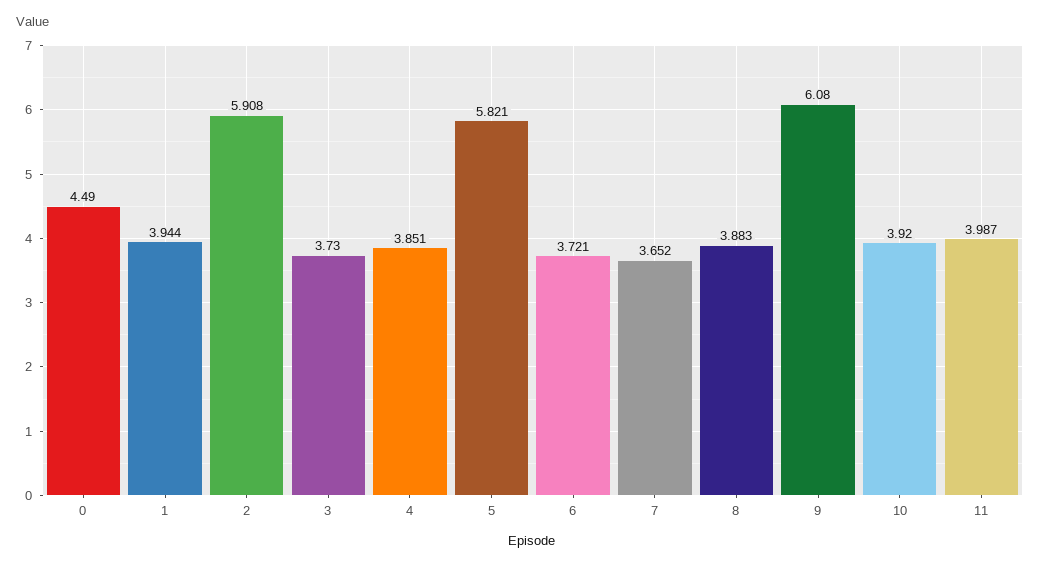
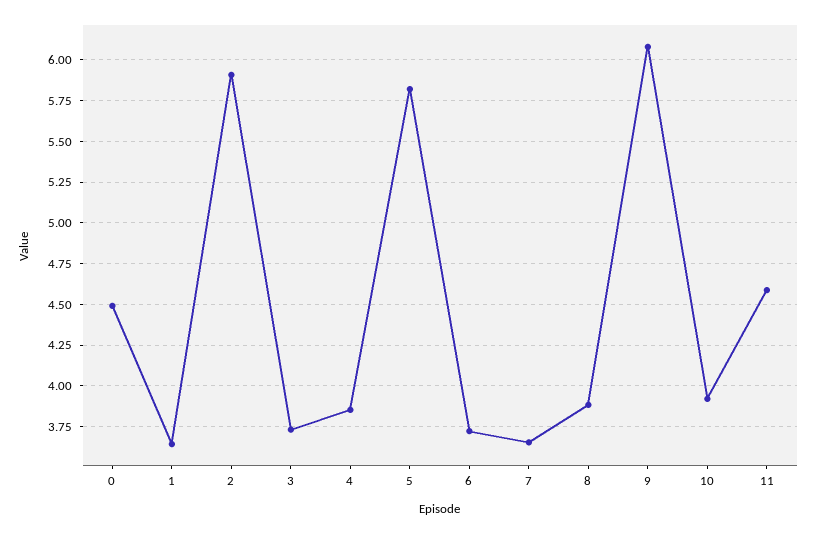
1: 3.944 -> 3.65
11: 3.987 -> 4.6

